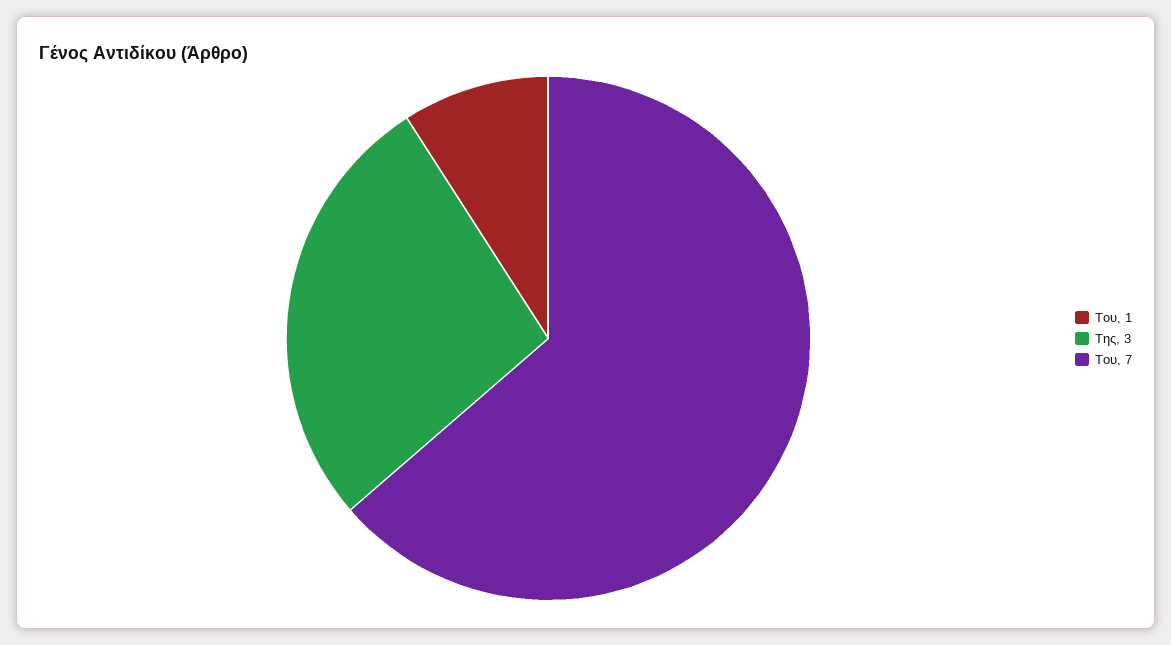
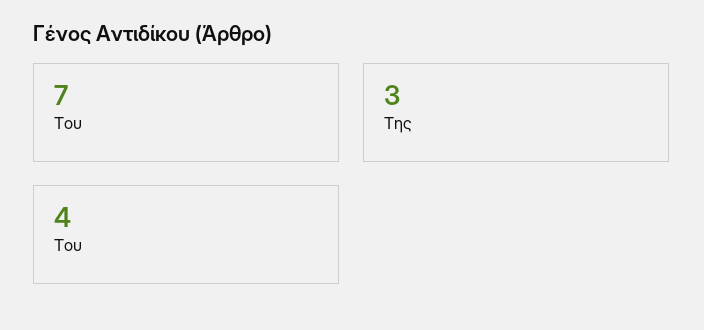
Του: 1 -> 4

